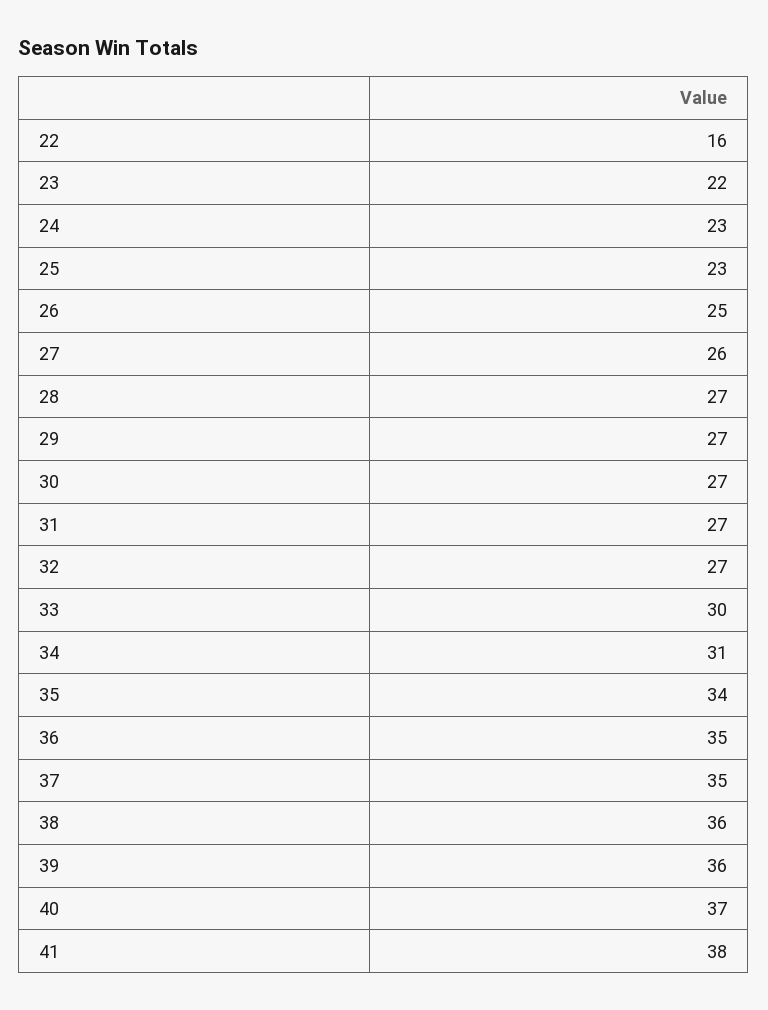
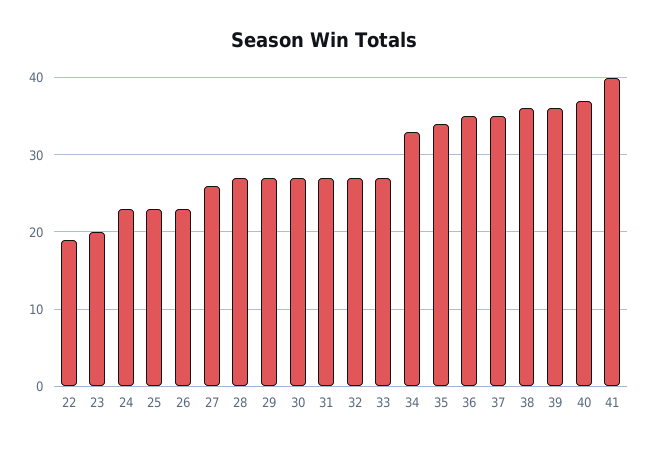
22: 16 -> 19
23: 22 -> 20
26: 25 -> 23
33: 30 -> 27
34: 31 -> 33
41: 38 -> 40

